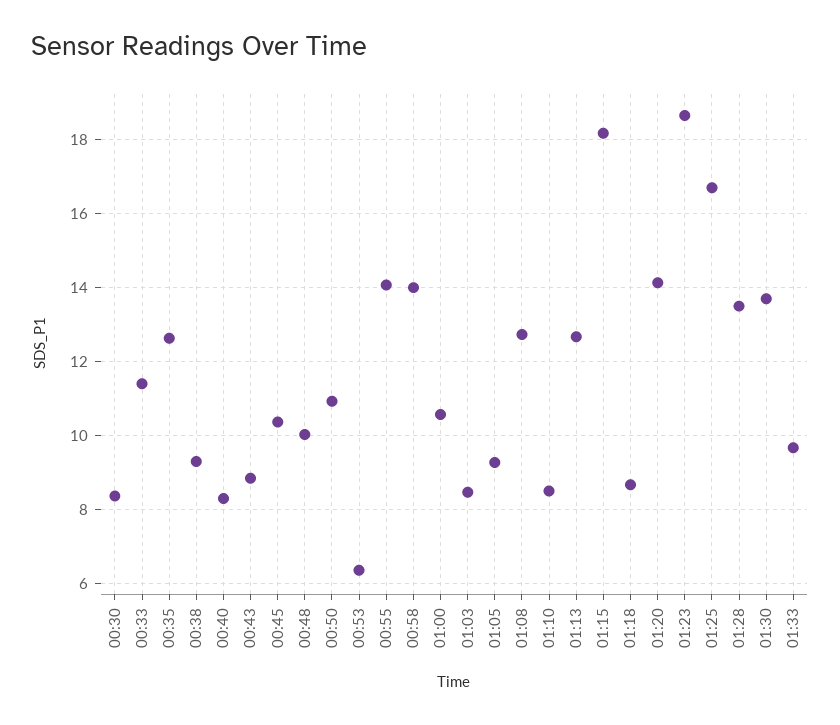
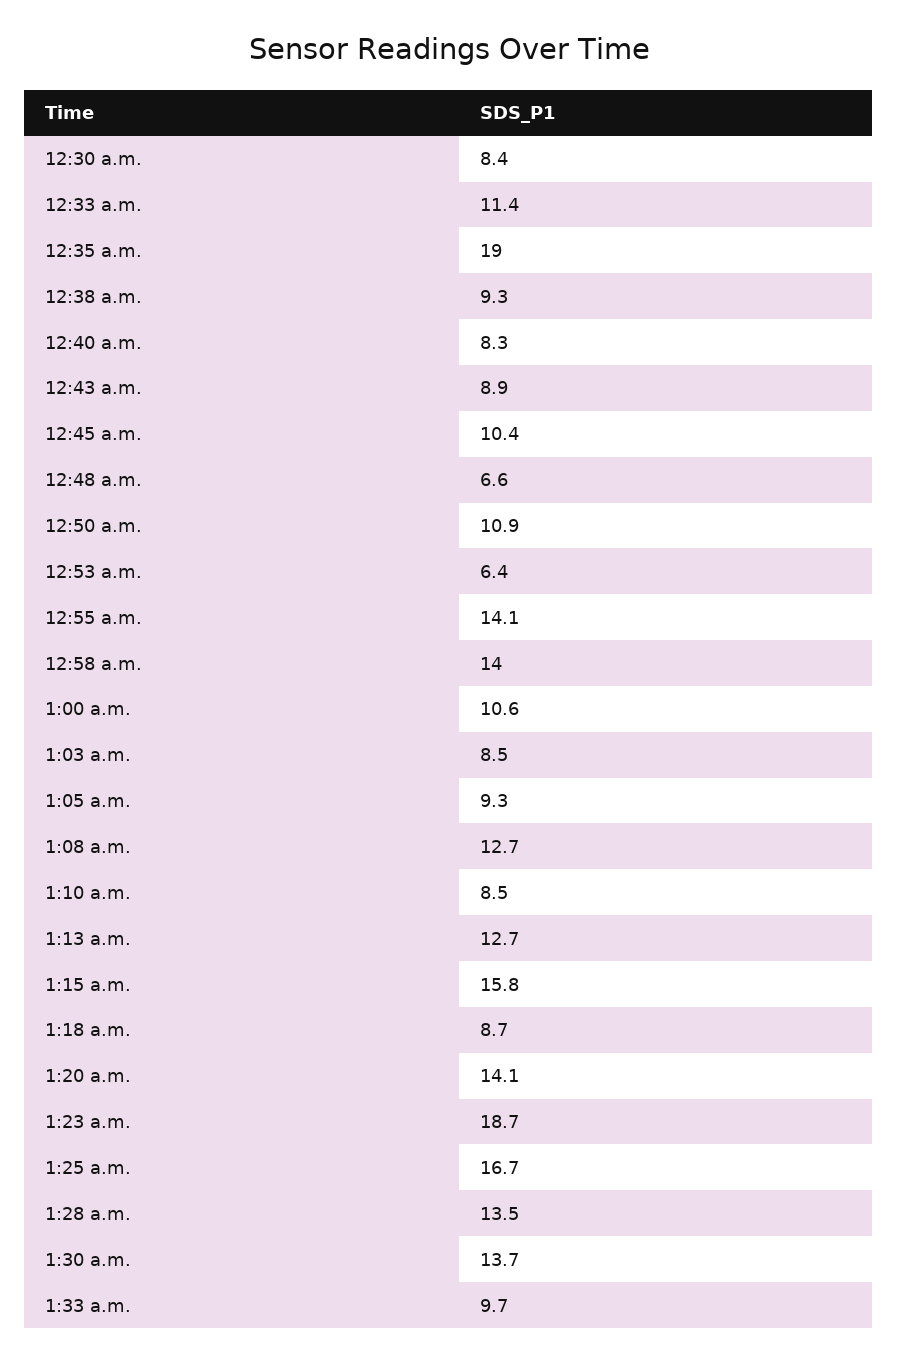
00:35: 12.6 -> 19
00:48: 10 -> 6.6
01:15: 18.2 -> 15.8

